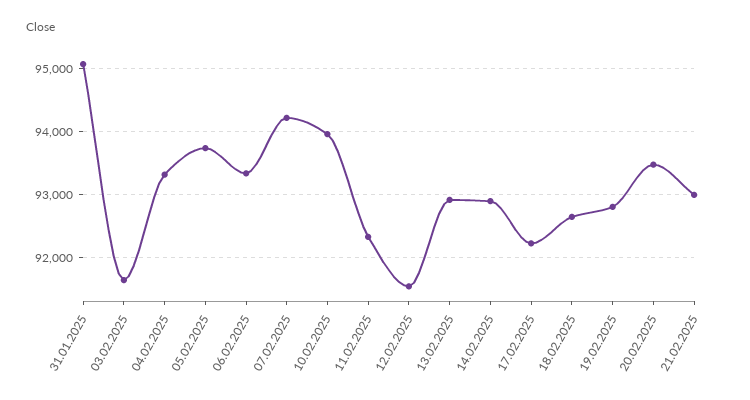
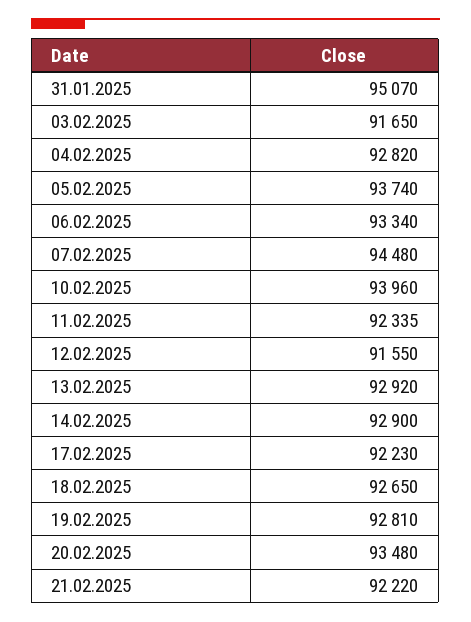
04.02.2025: 93300 -> 92820
07.02.2025: 94200 -> 94480
21.02.2025: 93000 -> 92220

